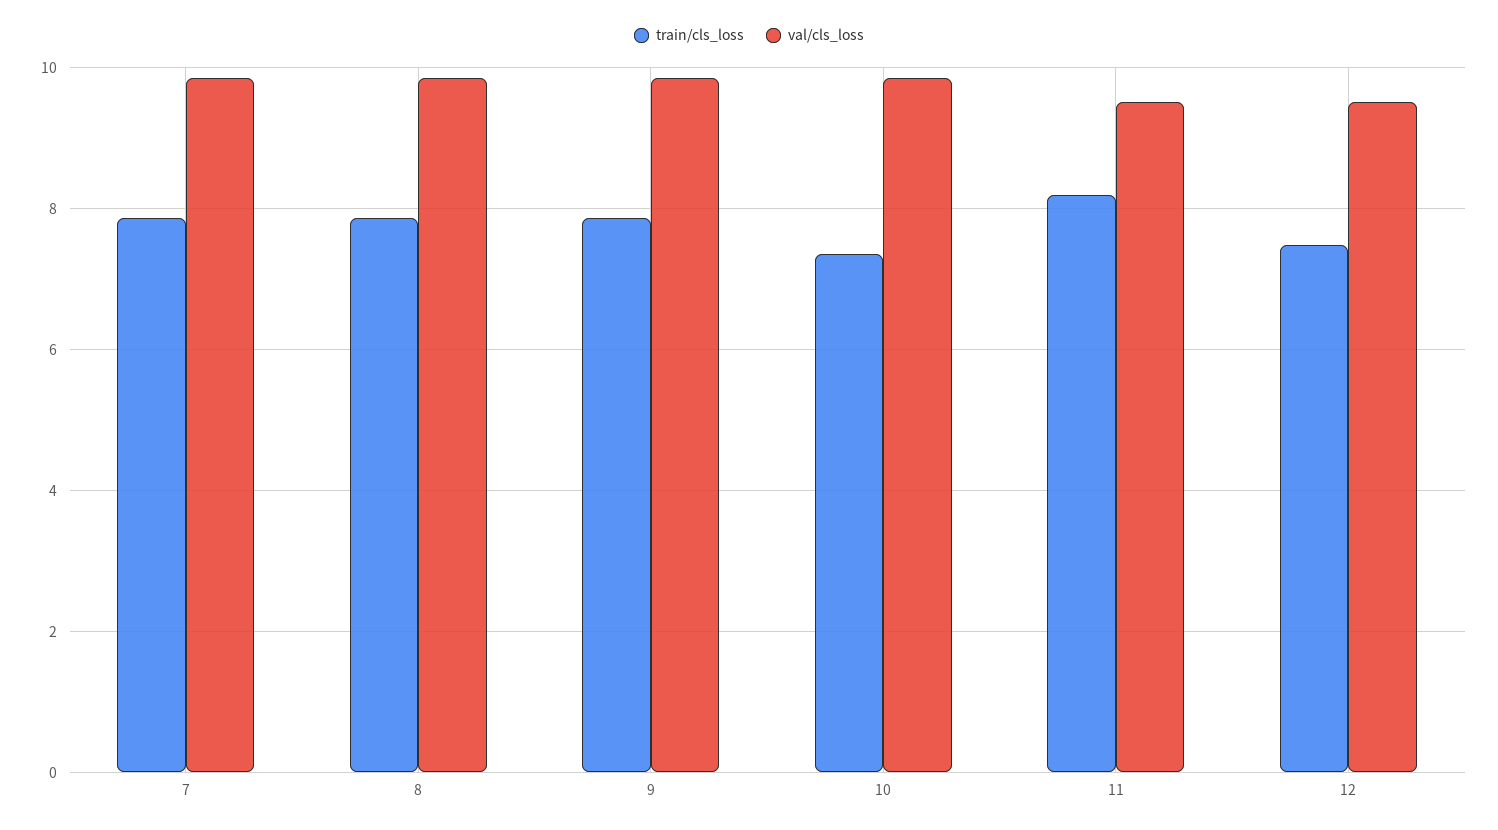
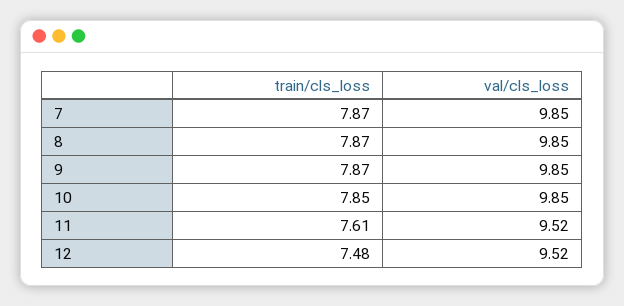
train/cls_loss, 10: 7.4 -> 7.85
train/cls_loss, 11: 8.2 -> 7.61

